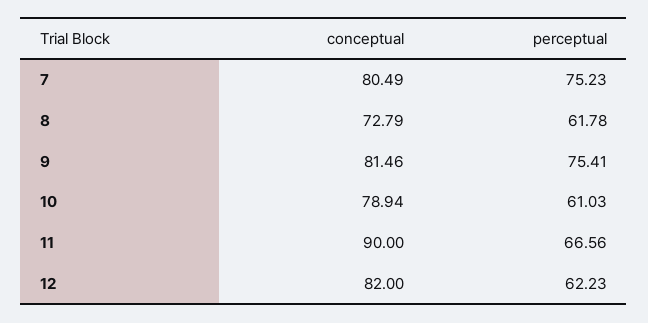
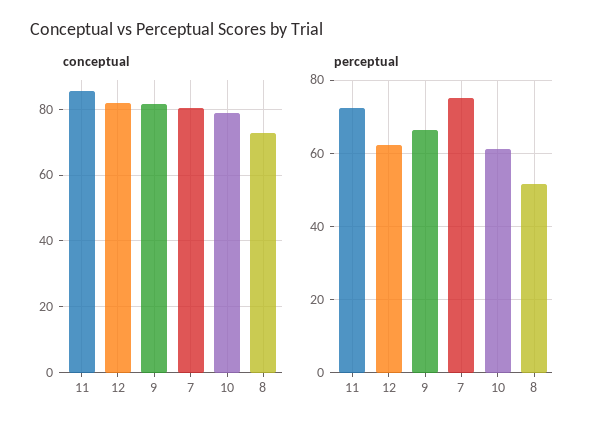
perceptual, 8: 61.78 -> 52
perceptual, 9: 75.41 -> 66
conceptual, 11: 90 -> 86
perceptual, 11: 66.56 -> 72

